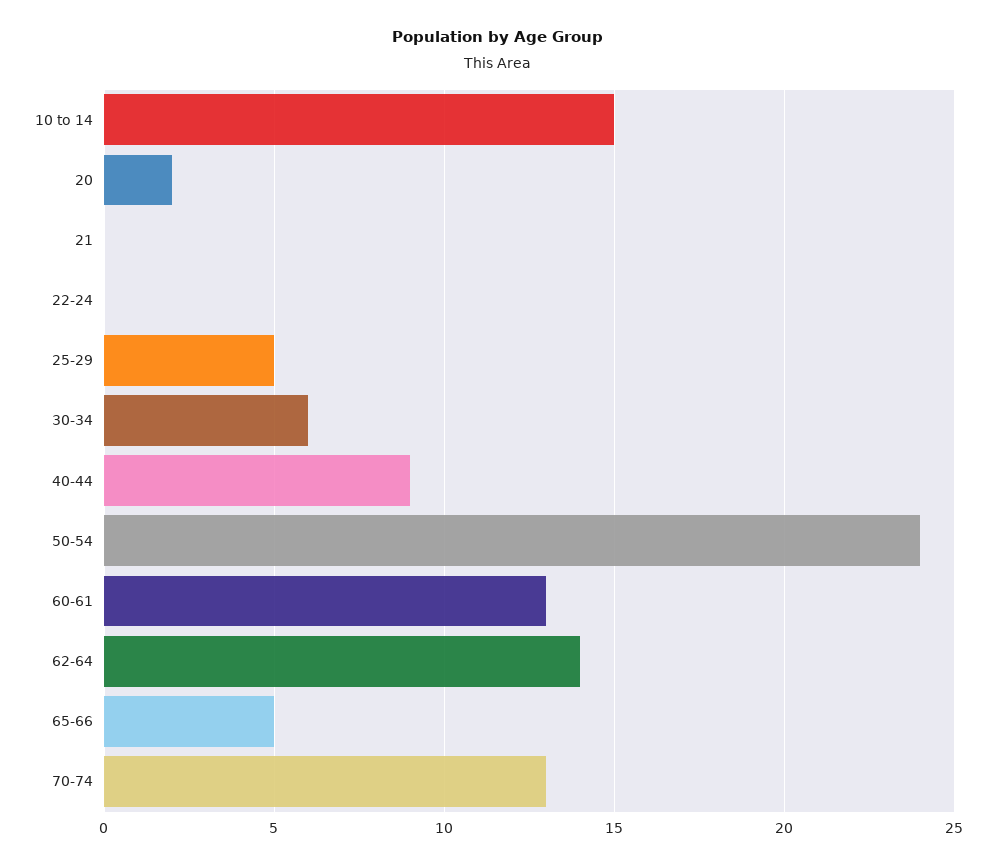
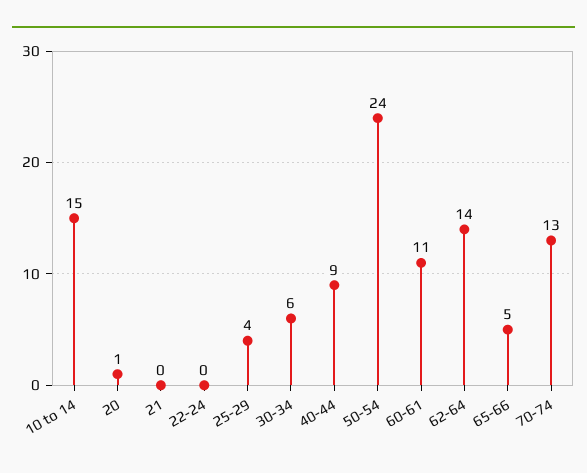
20: 2 -> 1
25-29: 5 -> 4
60-61: 13 -> 11

